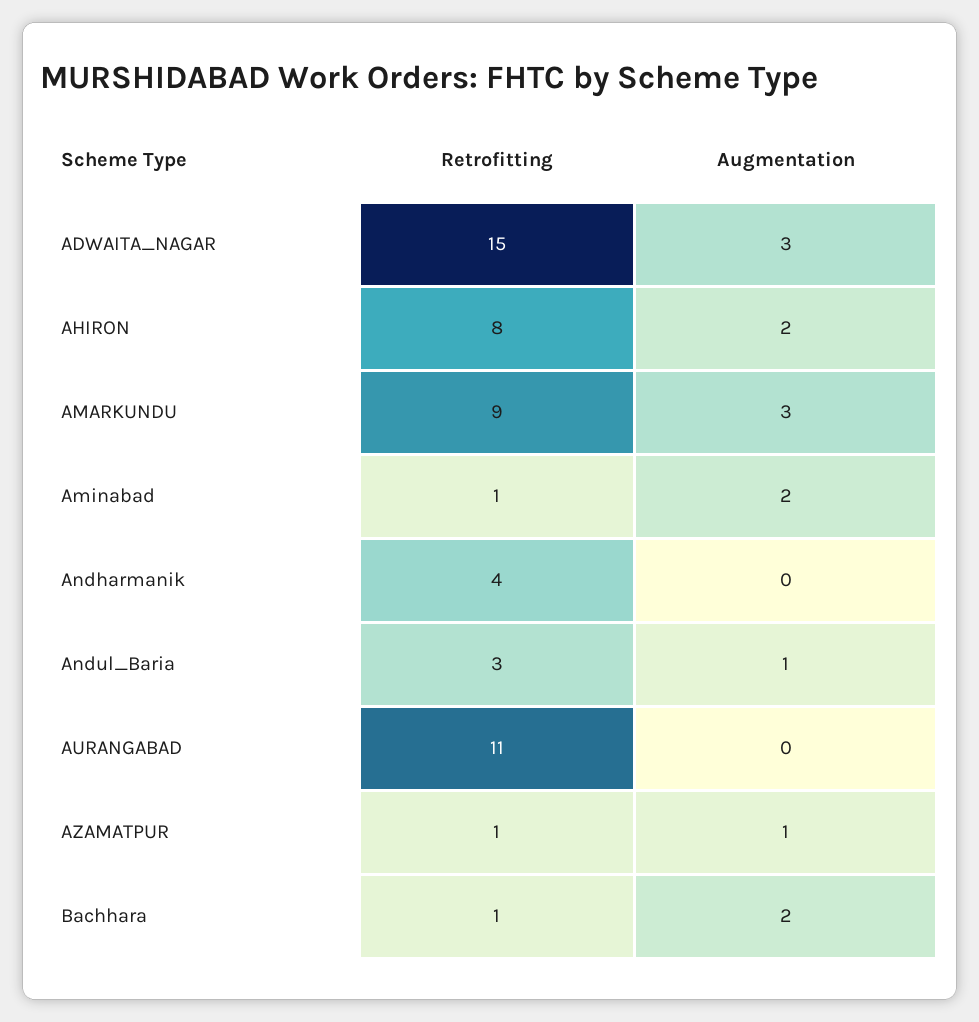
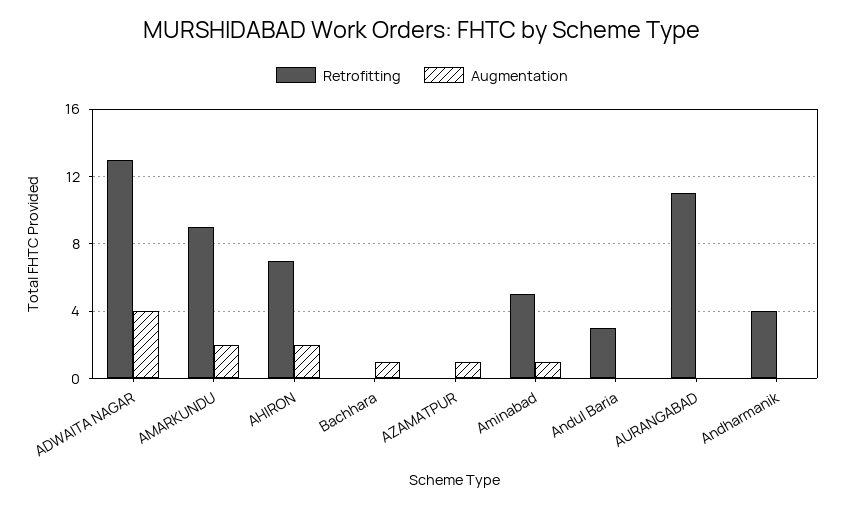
Retrofitting, ADWAITA_NAGAR: 15 -> 13
Augmentation, ADWAITA_NAGAR: 3 -> 4
Retrofitting, AHIRON: 8 -> 7
Augmentation, AMARKUNDU: 3 -> 2
Retrofitting, Aminabad: 1 -> 5
Augmentation, Aminabad: 2 -> 1
Augmentation, Andul_Baria: 1 -> 0
Retrofitting, AZAMATPUR: 1 -> 0
Retrofitting, Bachhara: 1 -> 0
Augmentation, Bachhara: 2 -> 1

